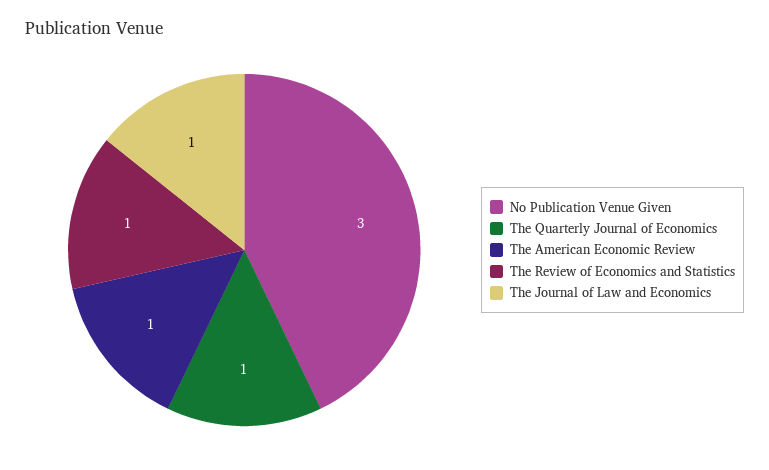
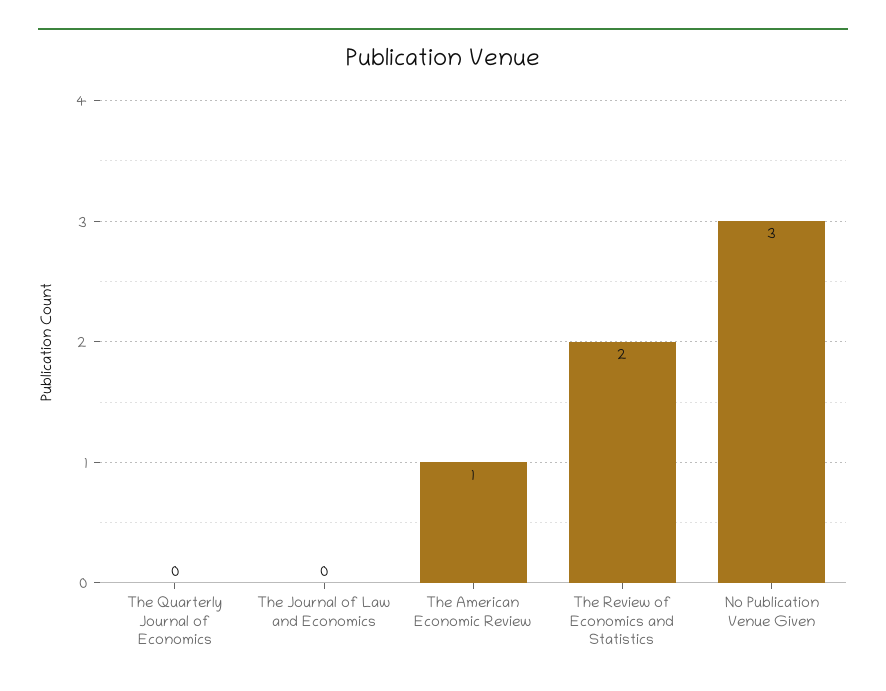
The Quarterly Journal of Economics: 1 -> 0
The Review of Economics and Statistics: 1 -> 2
The Journal of Law and Economics: 1 -> 0

